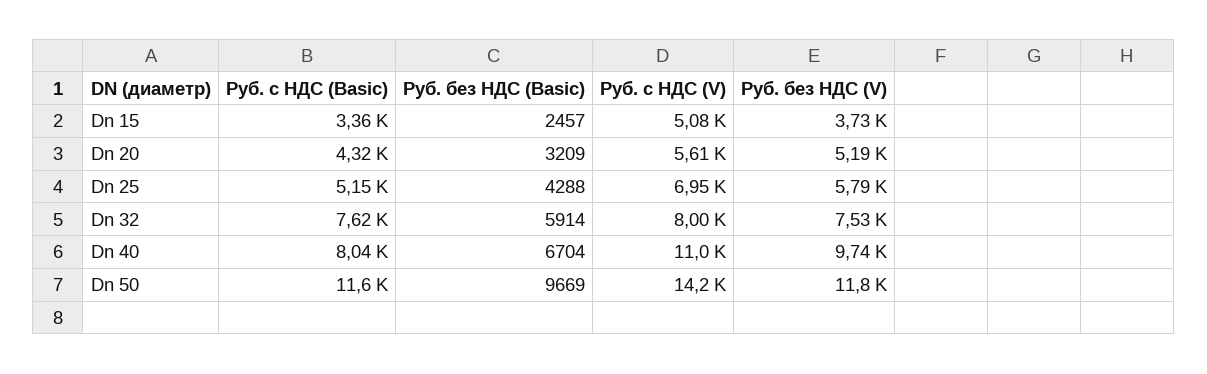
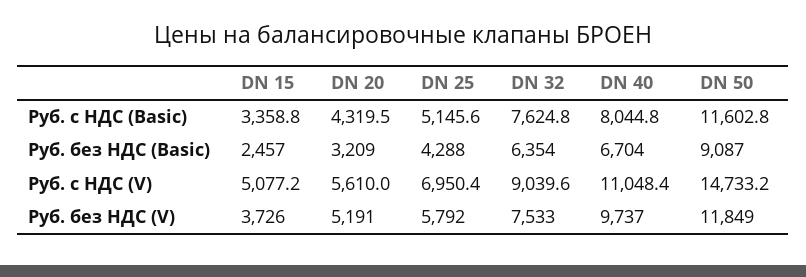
Руб. без НДС (Basic), Dn 32: 5914 -> 6354
Руб. с НДС (V), Dn 32: 8000 -> 9039.6
Руб. без НДС (Basic), Dn 50: 9669 -> 9087
Руб. с НДС (V), Dn 50: 14200 -> 14733.2

